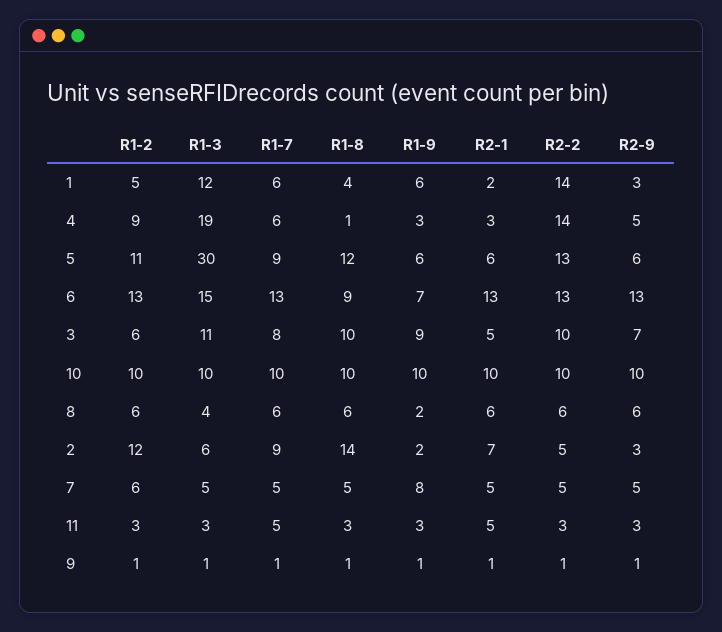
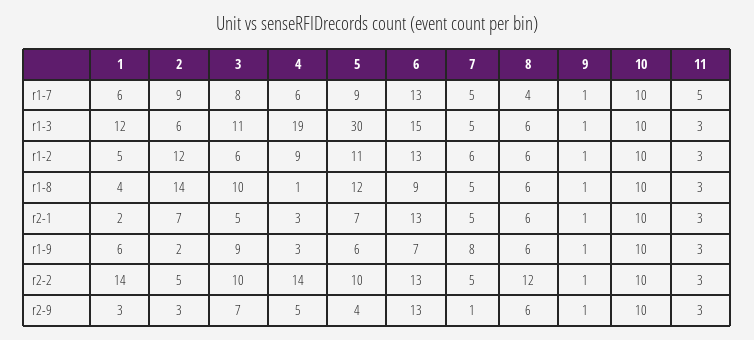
R2-1, 5: 6 -> 7
R2-2, 5: 13 -> 10
R2-9, 5: 6 -> 4
R1-3, 8: 4 -> 6
R1-7, 8: 6 -> 4
R1-9, 8: 2 -> 6
R2-2, 8: 6 -> 12
R2-9, 7: 5 -> 1
R2-1, 11: 5 -> 3

